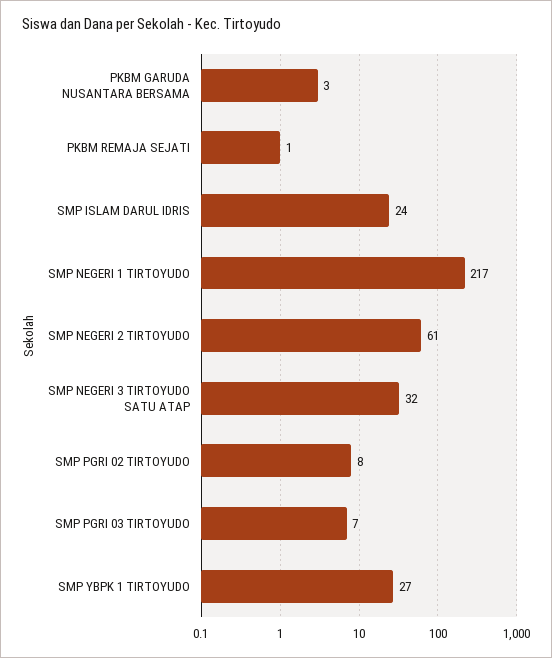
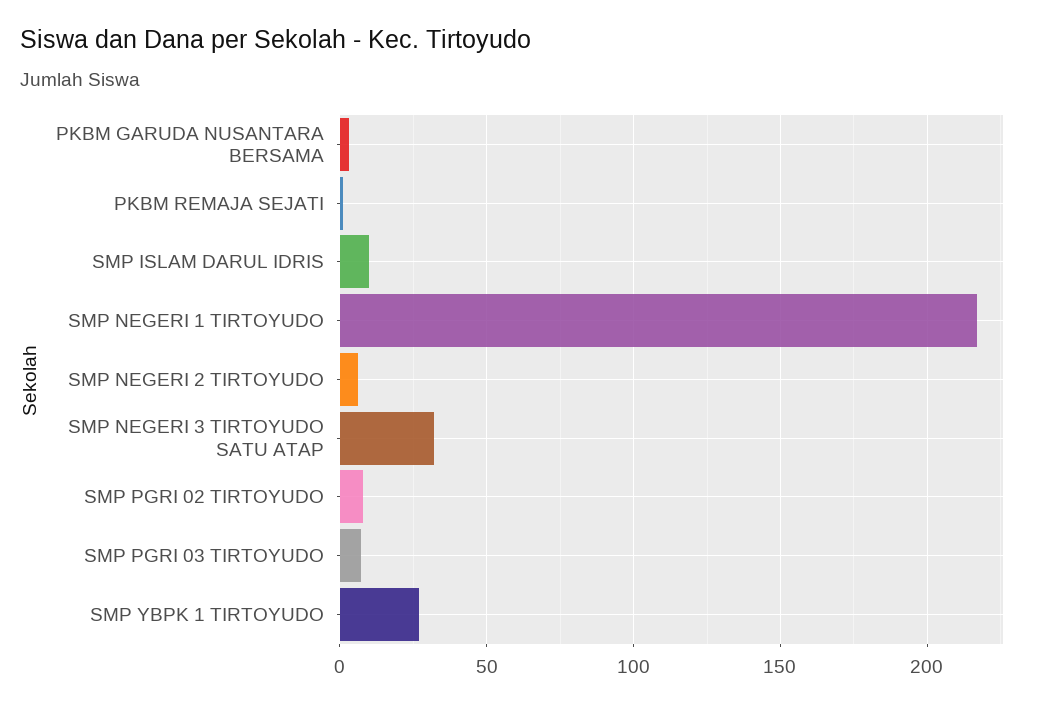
SMP ISLAM DARUL IDRIS: 24 -> 10
SMP NEGERI 2 TIRTOYUDO: 61 -> 5

